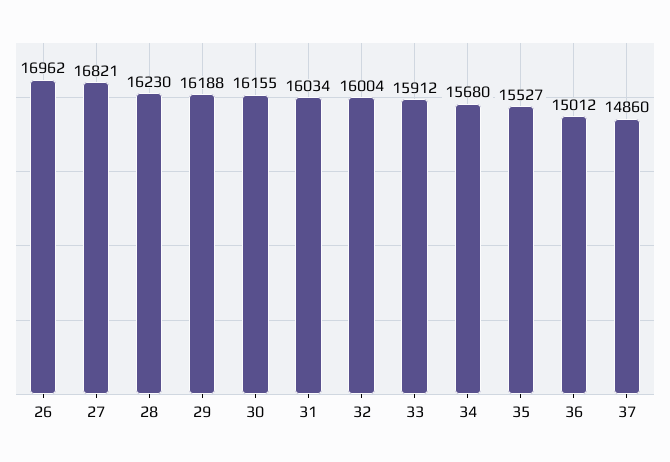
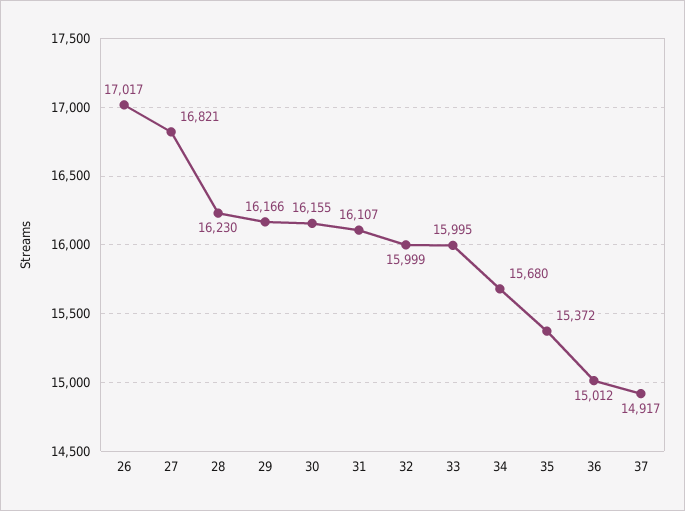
26: 16962 -> 17017
29: 16188 -> 16166
31: 16034 -> 16107
32: 16004 -> 15999
33: 15912 -> 15995
35: 15527 -> 15372
37: 14860 -> 14917

